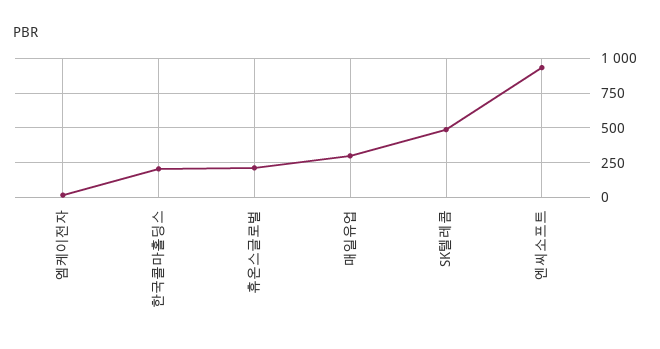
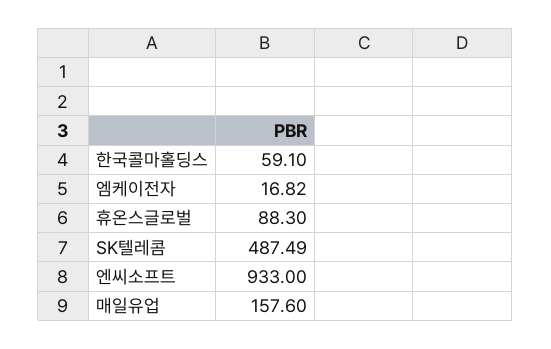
한국콜마홀딩스: 200 -> 59.1
휴온스글로벌: 200 -> 88.3
매일유업: 300 -> 157.6

